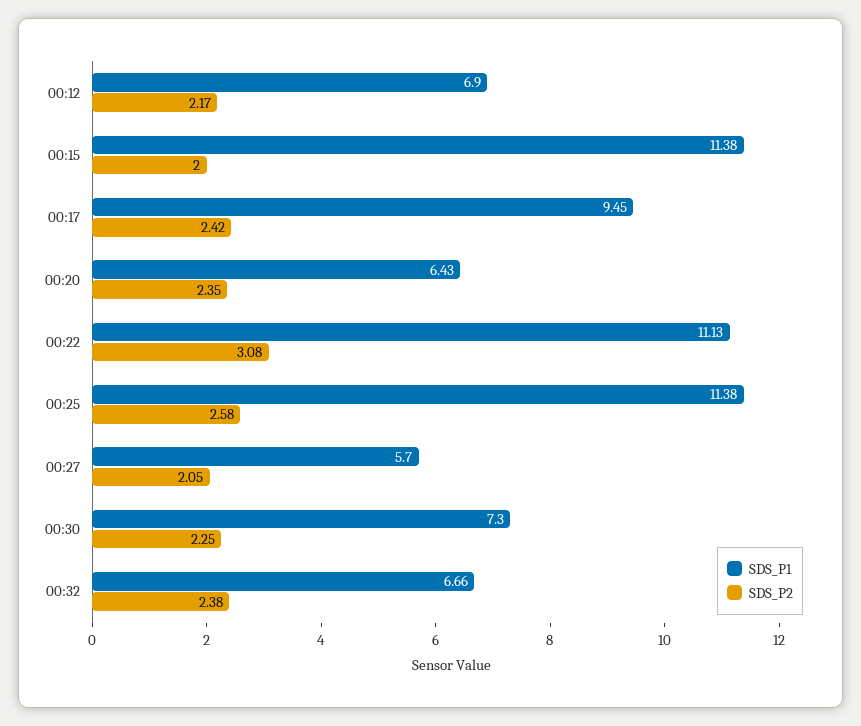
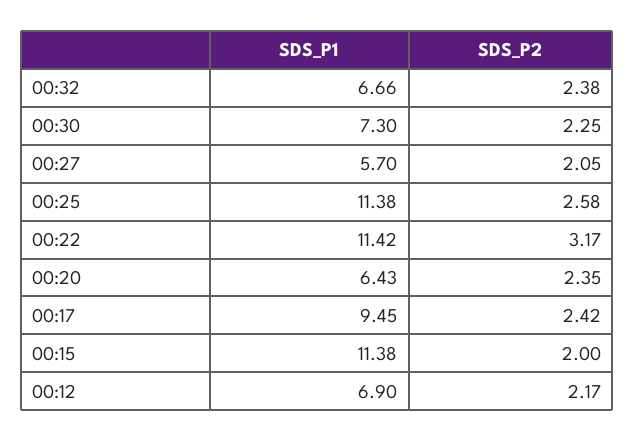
SDS_P1, 00:22: 11.13 -> 11.42
SDS_P2, 00:22: 3.08 -> 3.17

